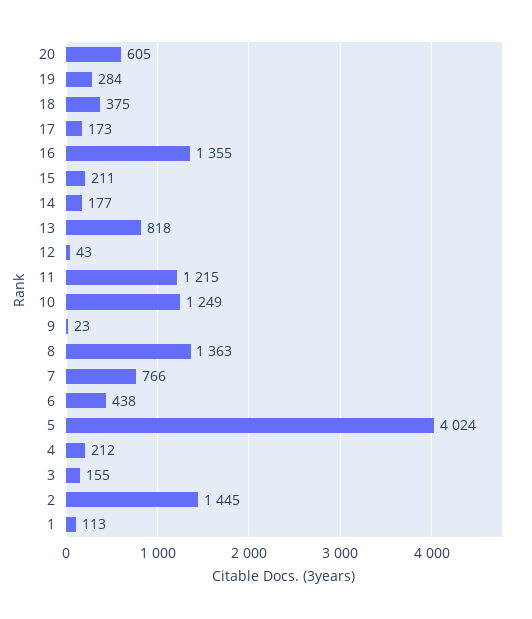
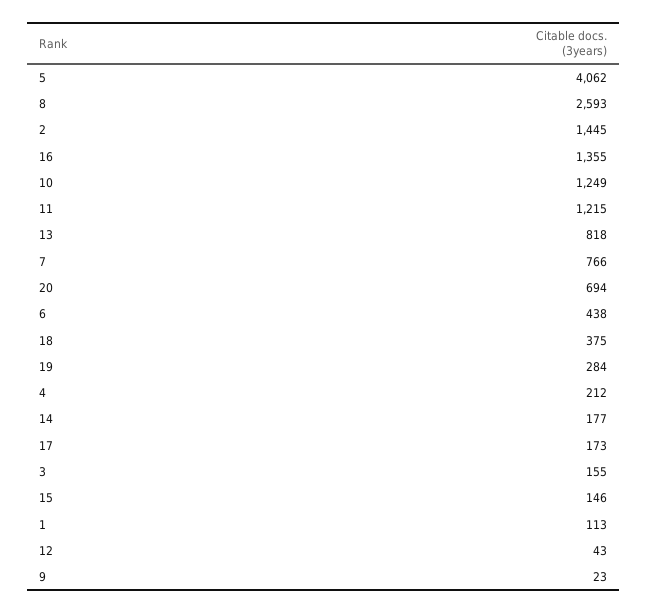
20: 605 -> 694
15: 211 -> 146
8: 1363 -> 2593
5: 4024 -> 4062

